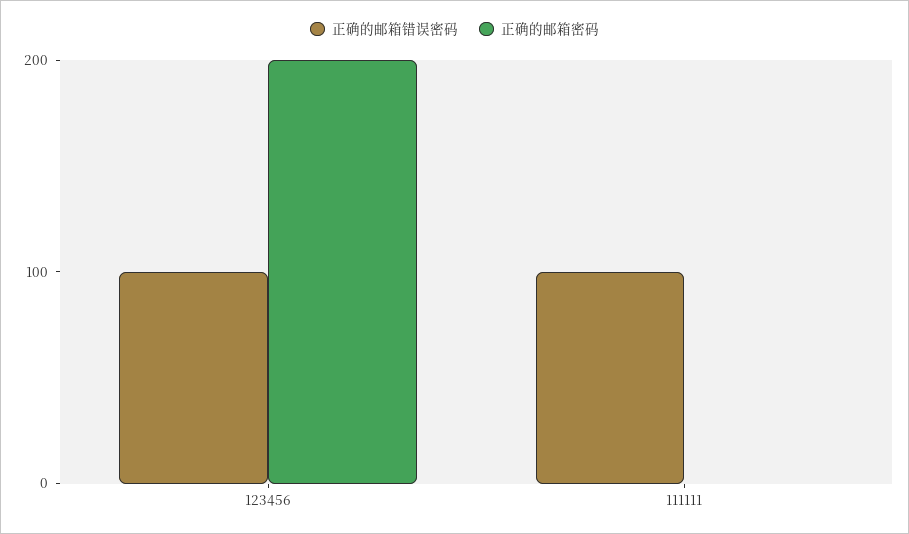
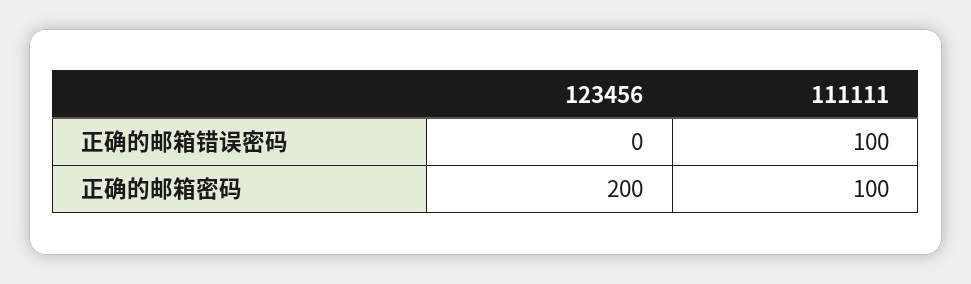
正确的邮箱错误密码, 123456: 100 -> 0
正确的邮箱密码, 111111: 0 -> 100

